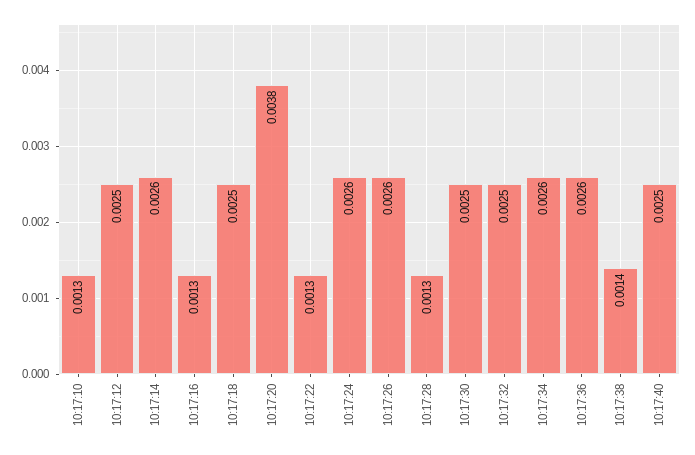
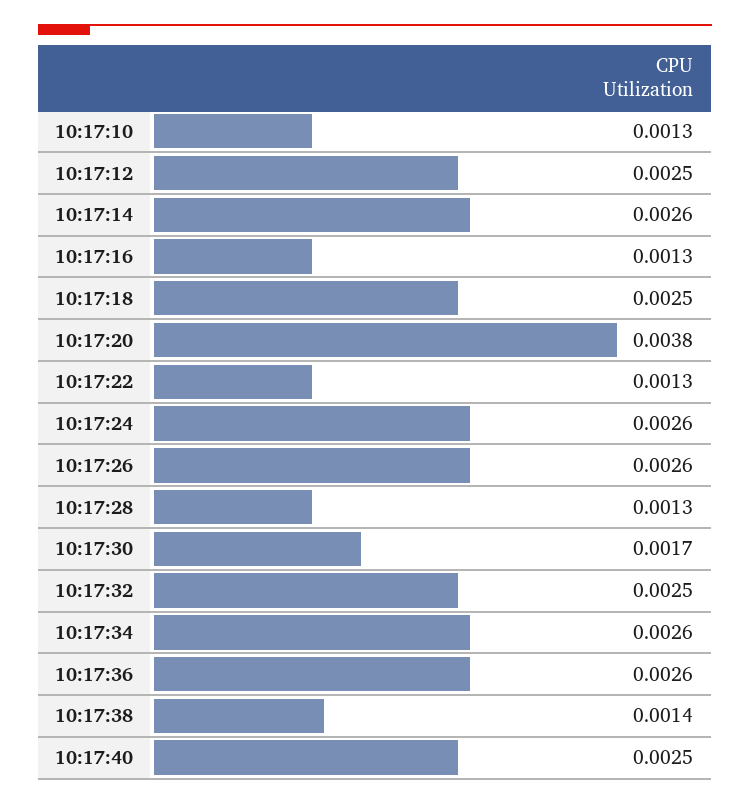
10:17:30: 0.0025 -> 0.0017

